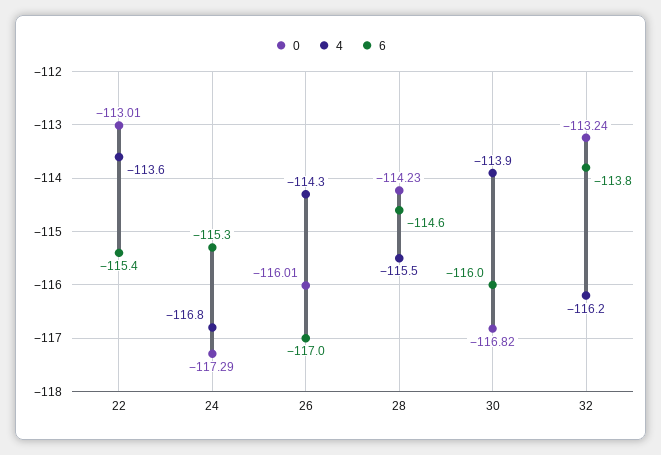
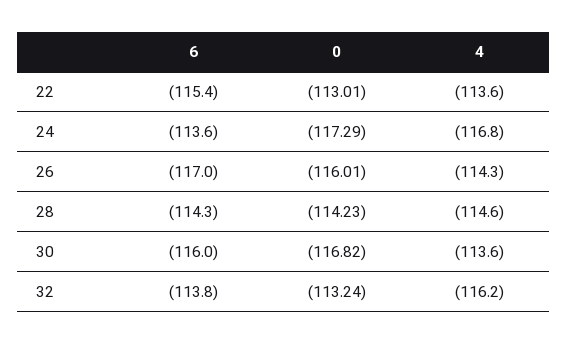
6, 24: -115.3 -> -113.6
4, 28: -115.5 -> -114.6
6, 28: -114.6 -> -114.3
4, 30: -113.9 -> -113.6

